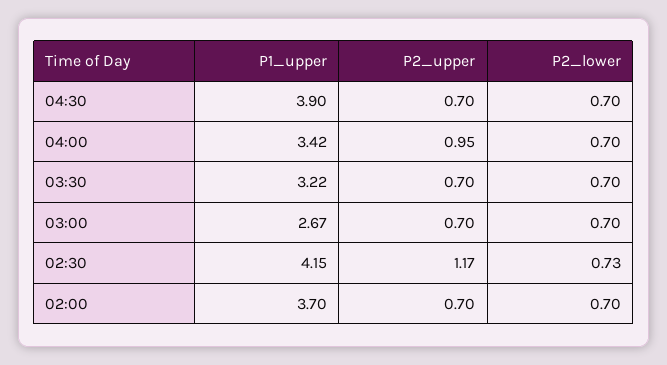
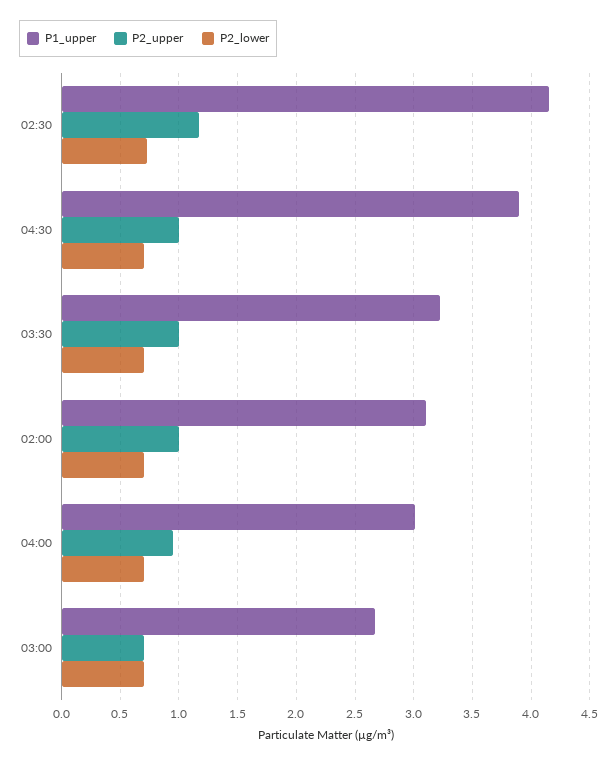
P2_upper, 04:30: 0.7 -> 1
P1_upper, 04:00: 3.42 -> 3
P2_upper, 03:30: 0.7 -> 1
P1_upper, 02:00: 3.7 -> 3.1
P2_upper, 02:00: 0.7 -> 1

